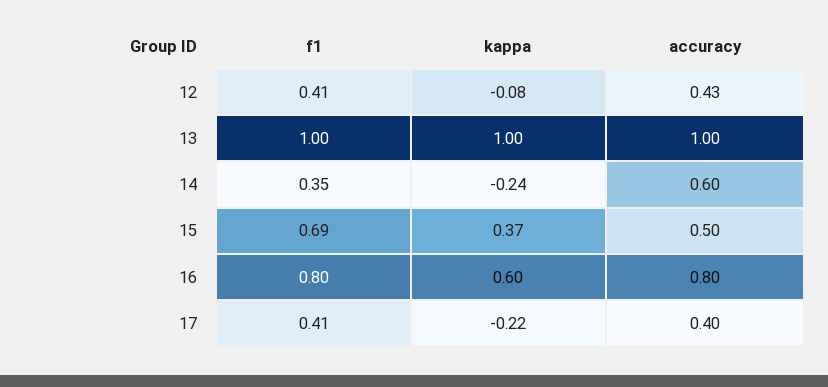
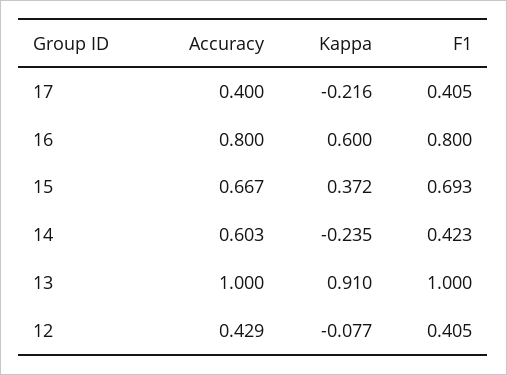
kappa, 13: 1 -> 0.91
f1, 14: 0.35 -> 0.423
accuracy, 15: 0.5 -> 0.667

